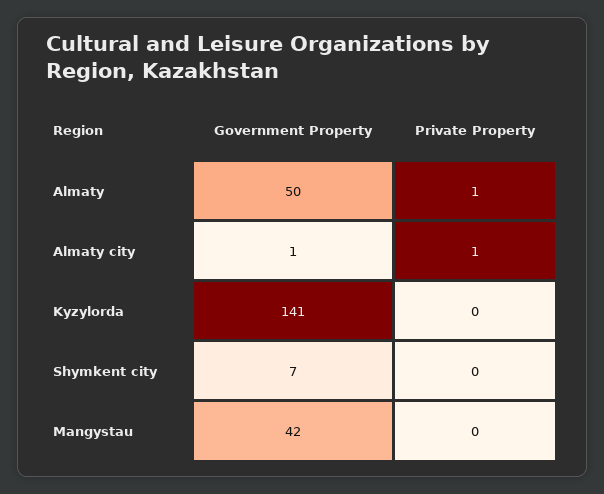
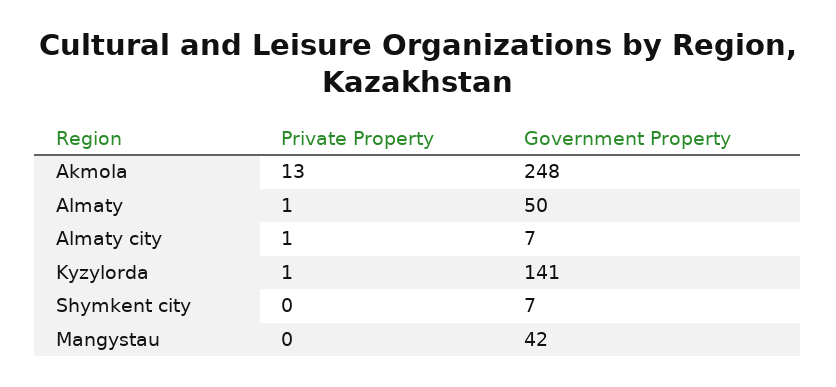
Government Property, Almaty city: 1 -> 7
Private Property, Kyzylorda: 0 -> 1
Private Property, Akmola: none -> 13
Government Property, Akmola: none -> 248

